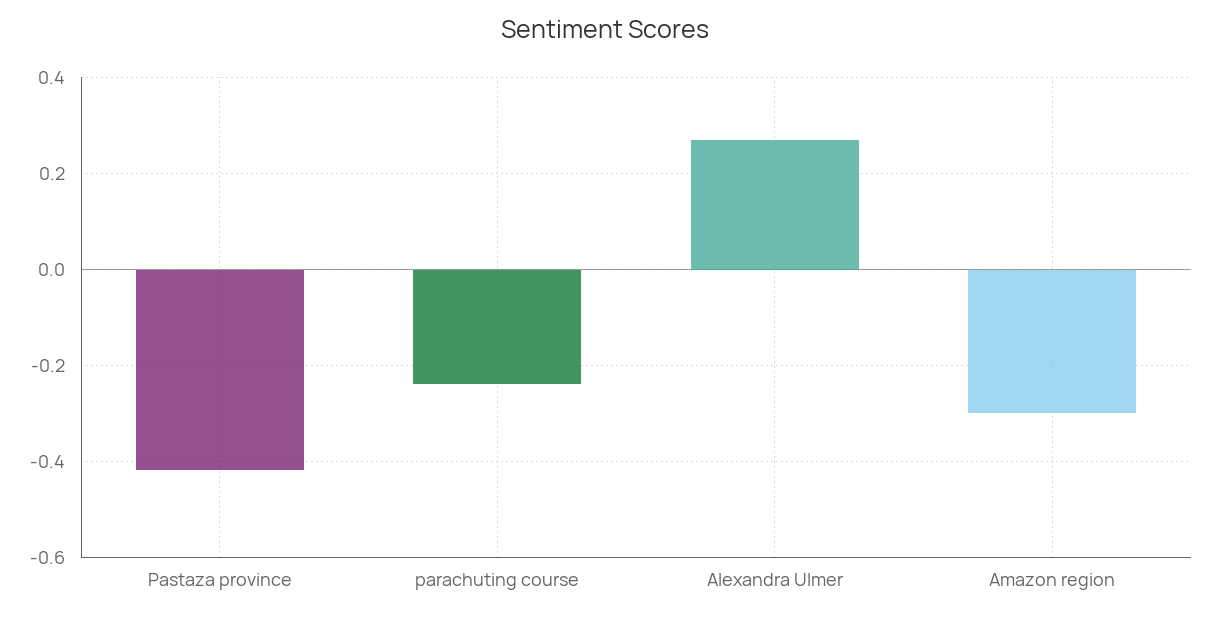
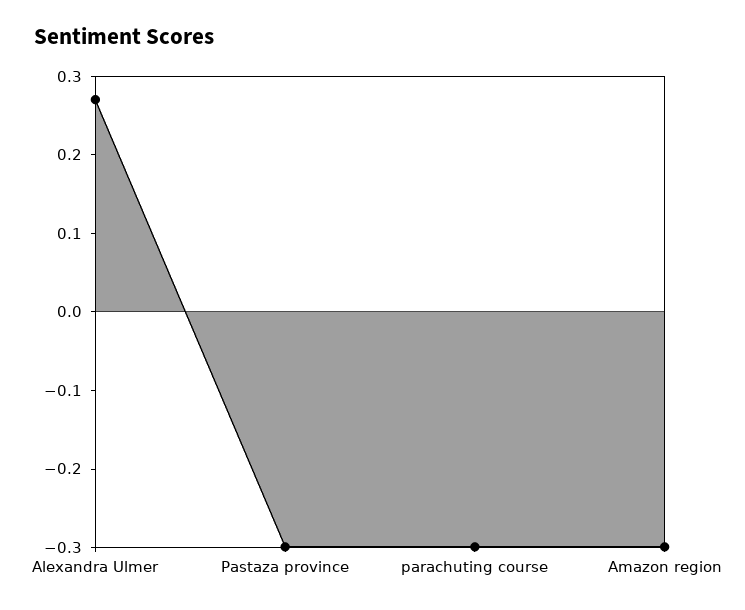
Pastaza province: -0.42 -> -0.3
parachuting course: -0.24 -> -0.3

